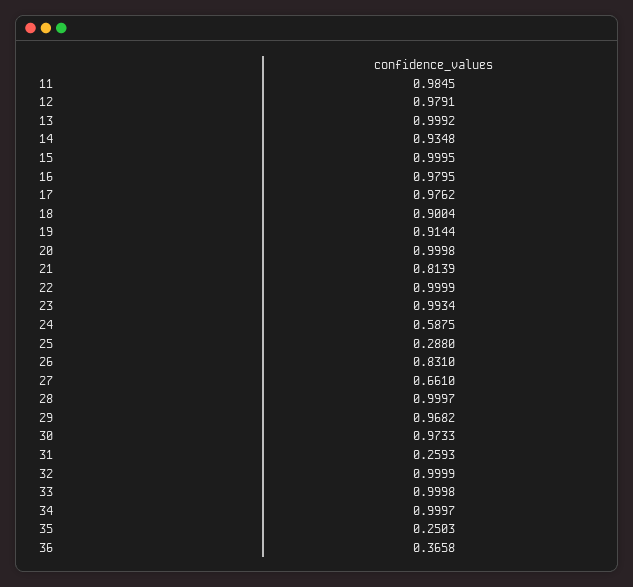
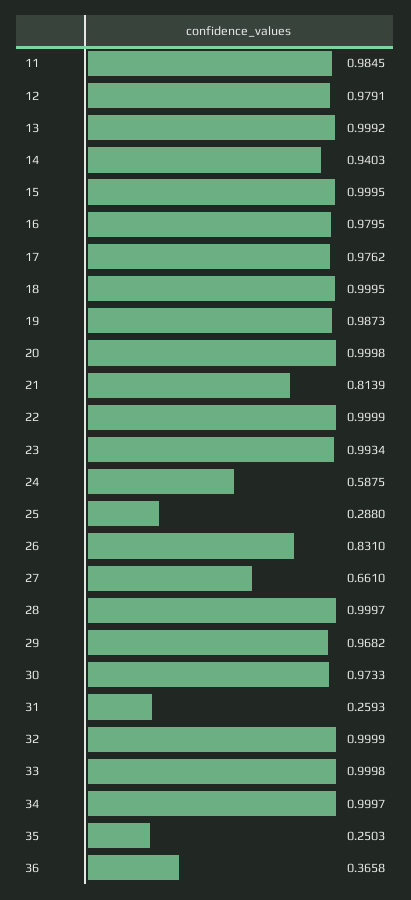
14: 0.9348 -> 0.9403
18: 0.9004 -> 0.9995
19: 0.9144 -> 0.9873

